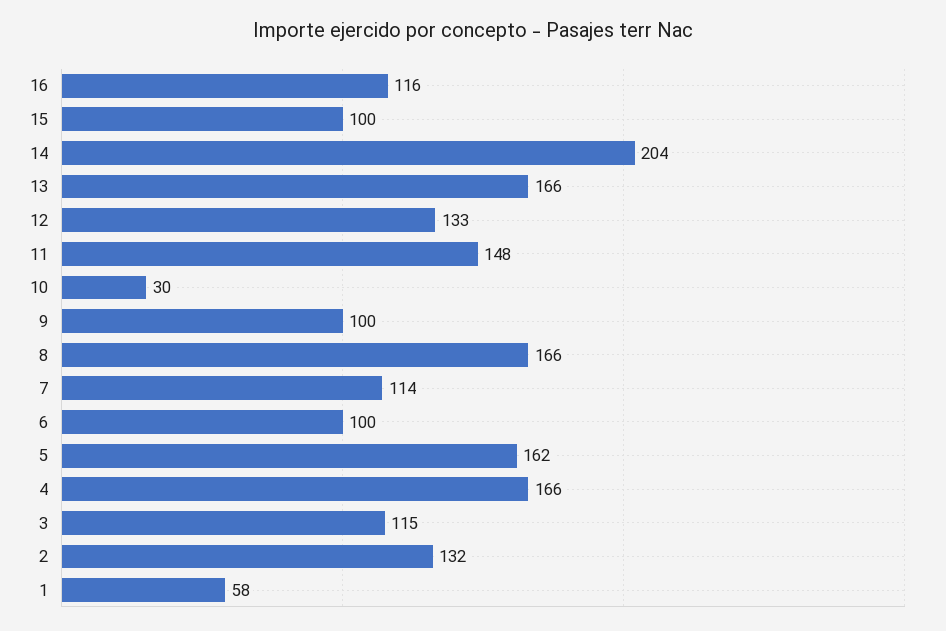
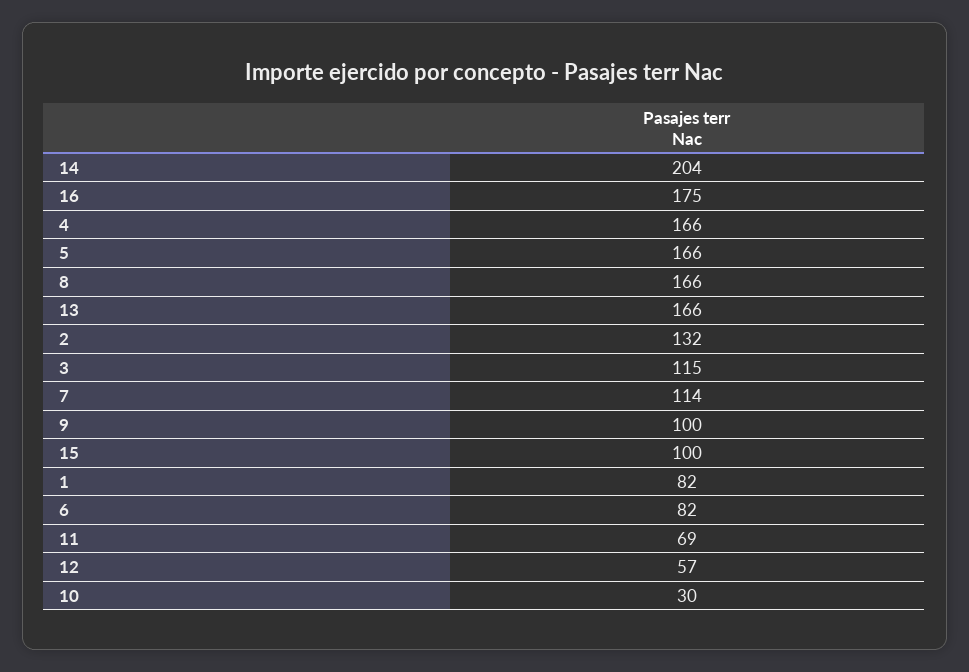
16: 116 -> 175
12: 133 -> 57
11: 148 -> 69
6: 100 -> 82
5: 162 -> 166
1: 58 -> 82

